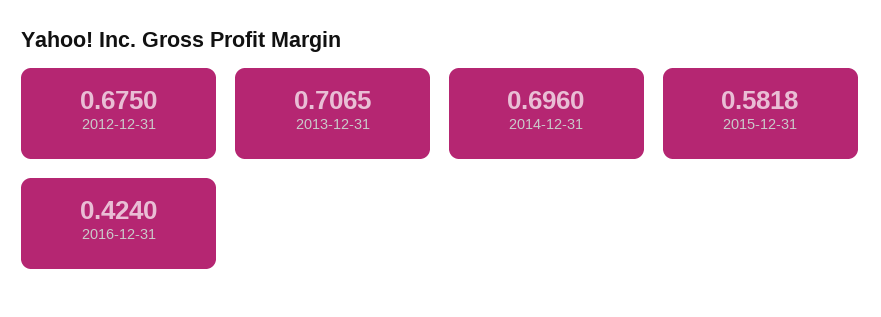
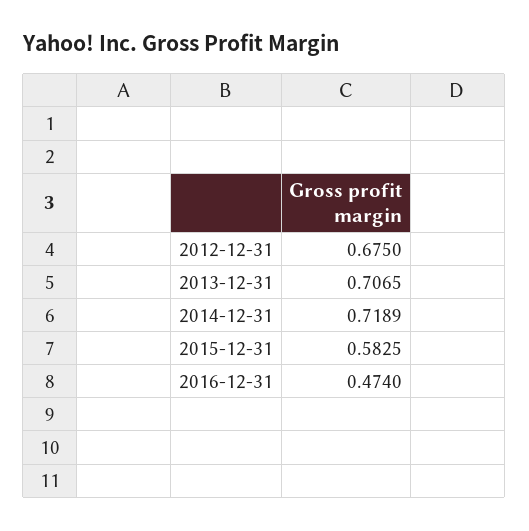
2014-12-31: 0.696 -> 0.7189
2015-12-31: 0.5818 -> 0.5825
2016-12-31: 0.424 -> 0.474

